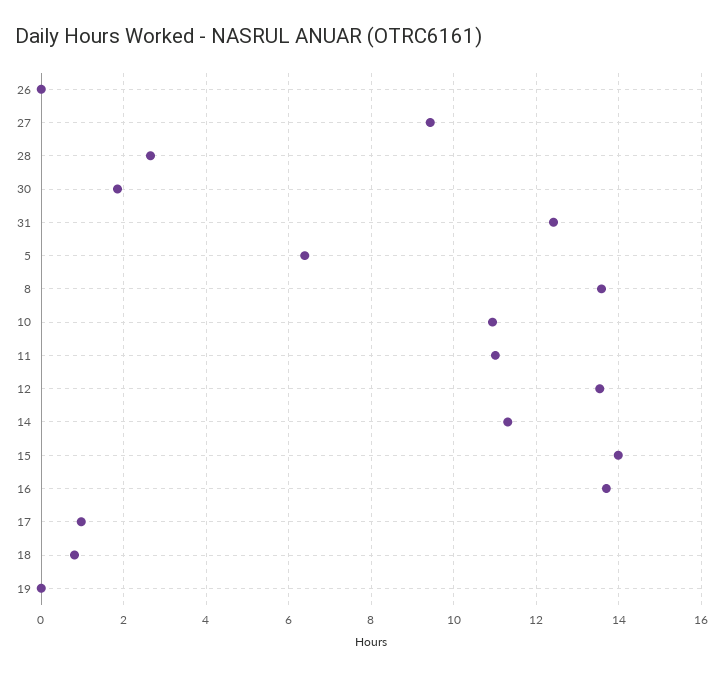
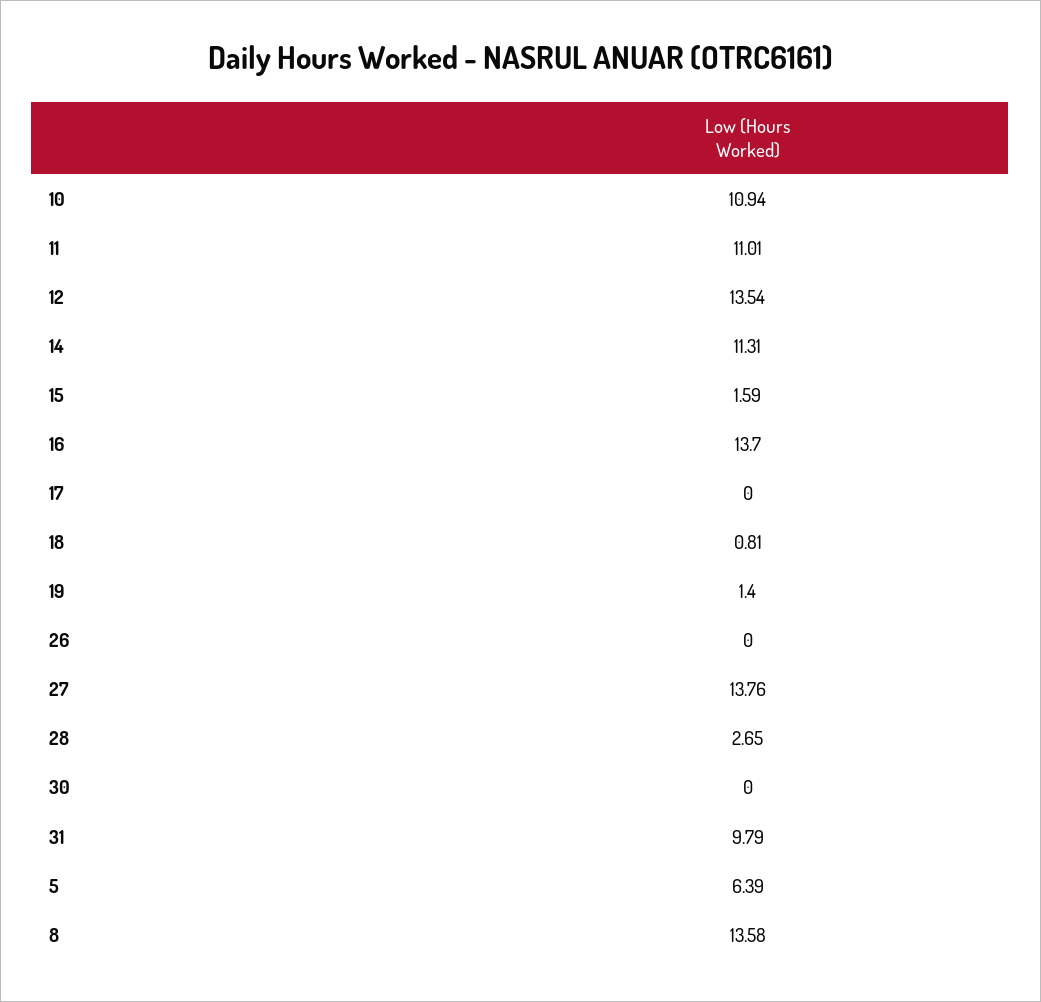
27: 9.4 -> 13.76
30: 1.8 -> 0
31: 12.4 -> 9.79
15: 14 -> 1.59
17: 1 -> 0
19: 0 -> 1.4

